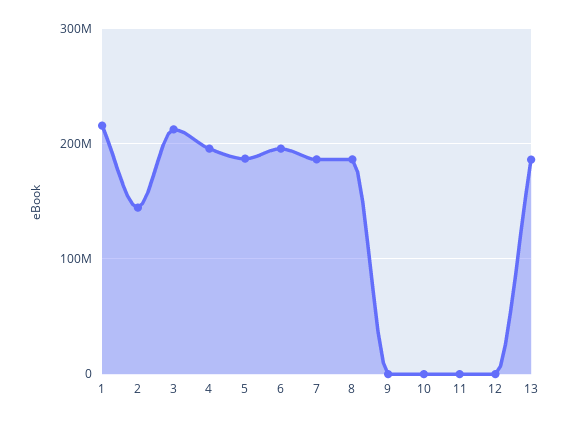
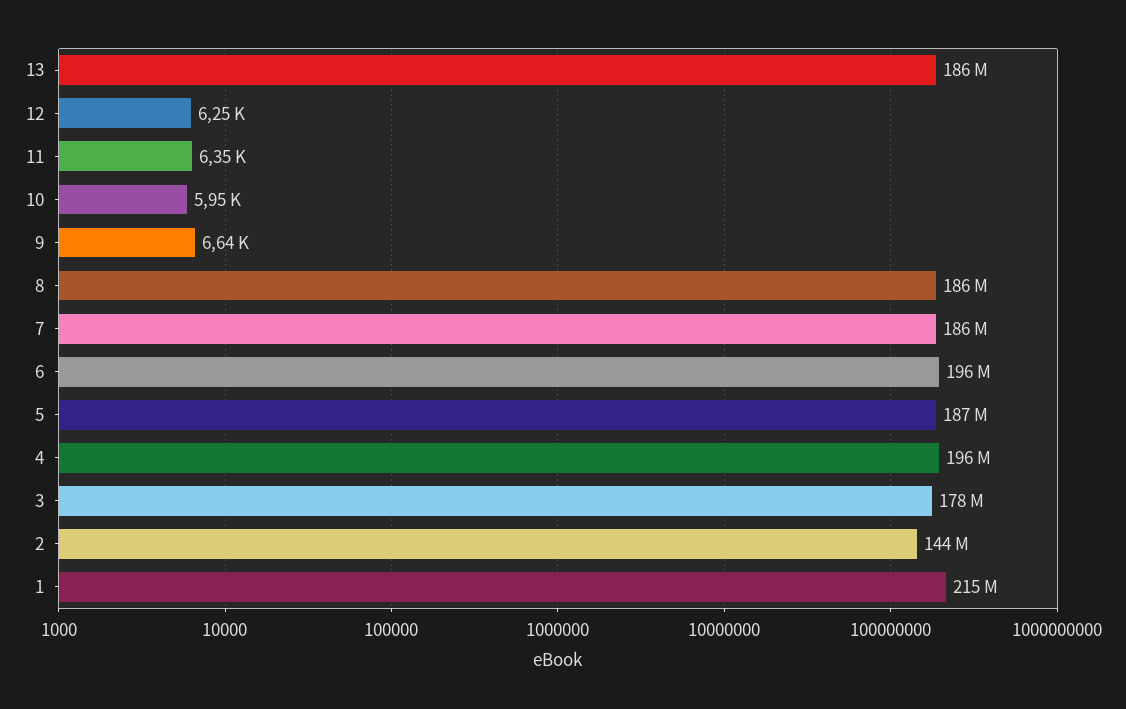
3: 210000000 -> 178000000

